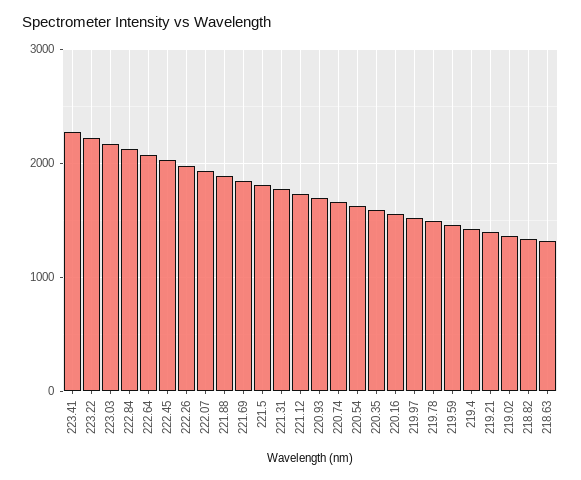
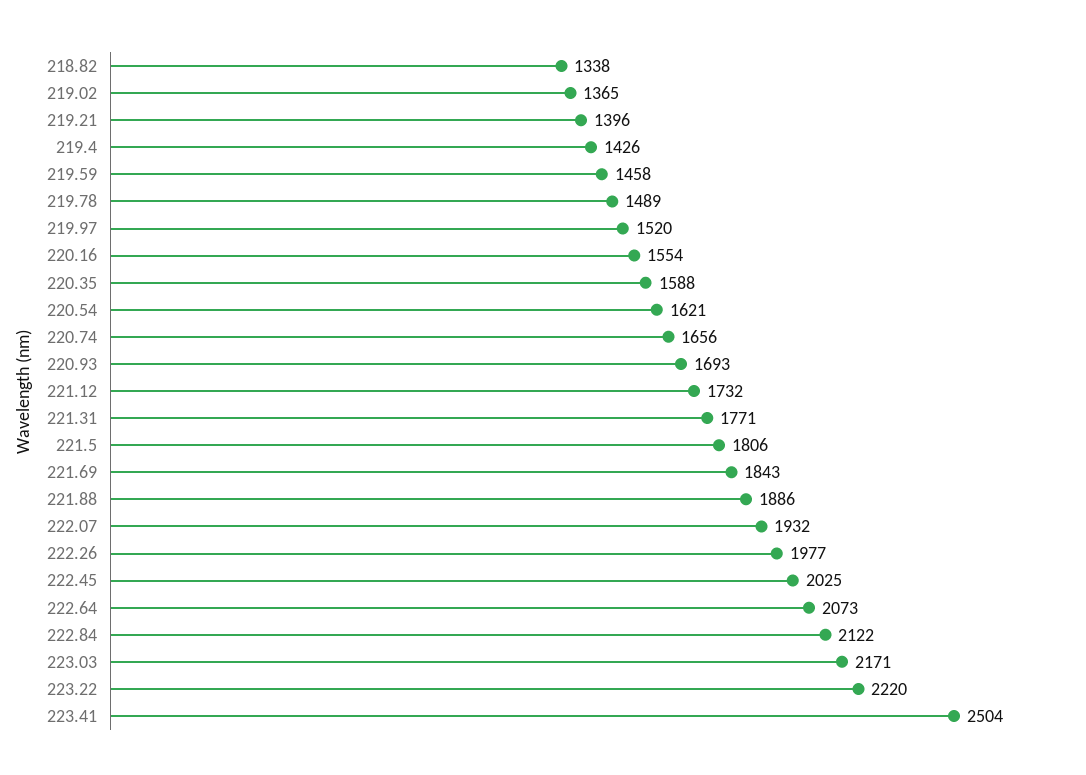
223.41: 2300 -> 2504
218.63: 1300 -> none

